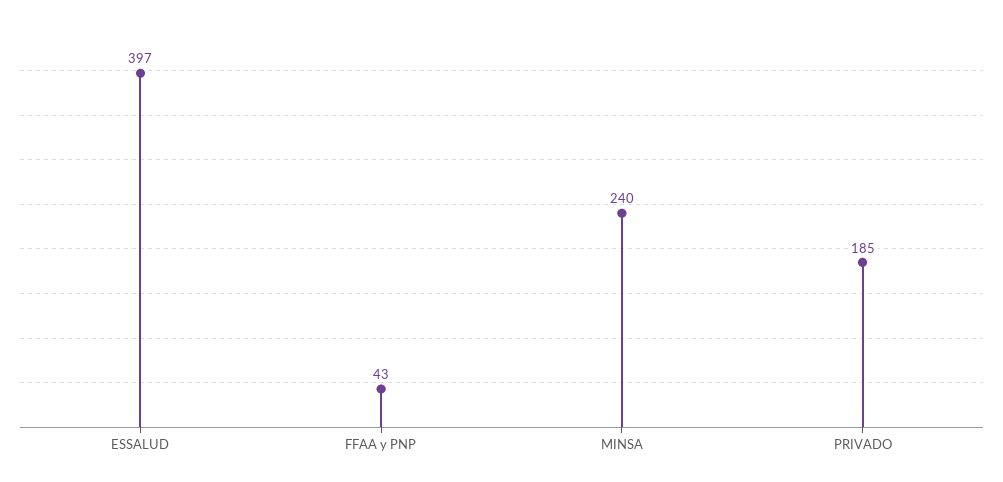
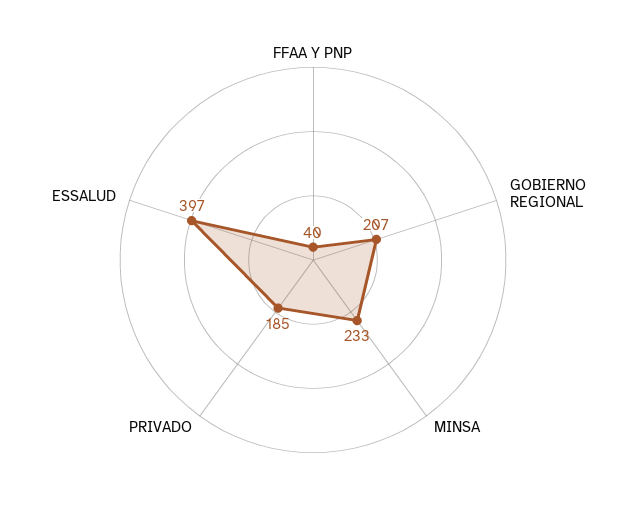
FFAA y PNP: 43 -> 40
MINSA: 240 -> 233
GOBIERNO REGIONAL: none -> 207

